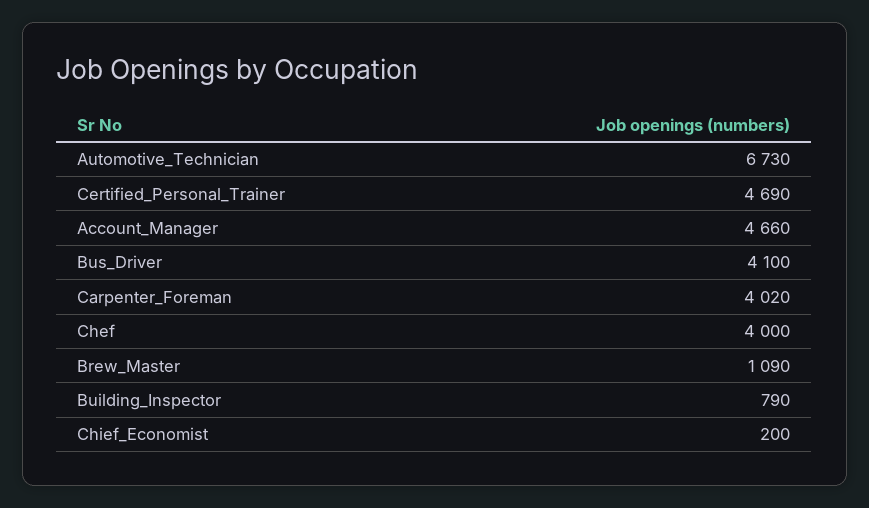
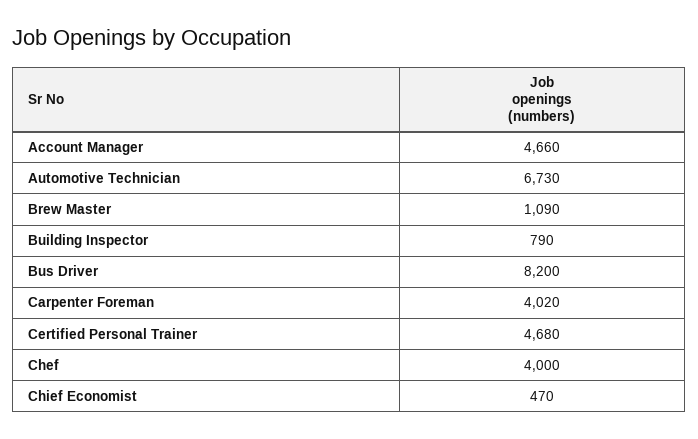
Certified_Personal_Trainer: 4690 -> 4680
Bus_Driver: 4100 -> 8200
Chief_Economist: 200 -> 470

